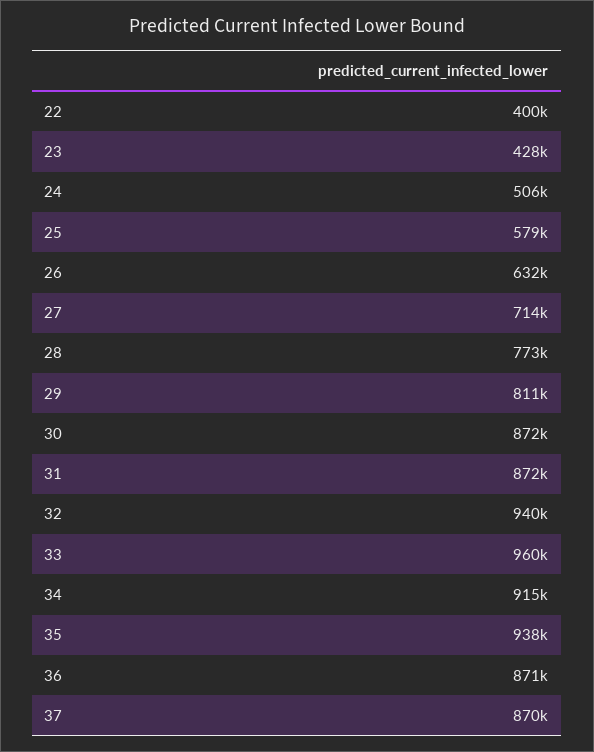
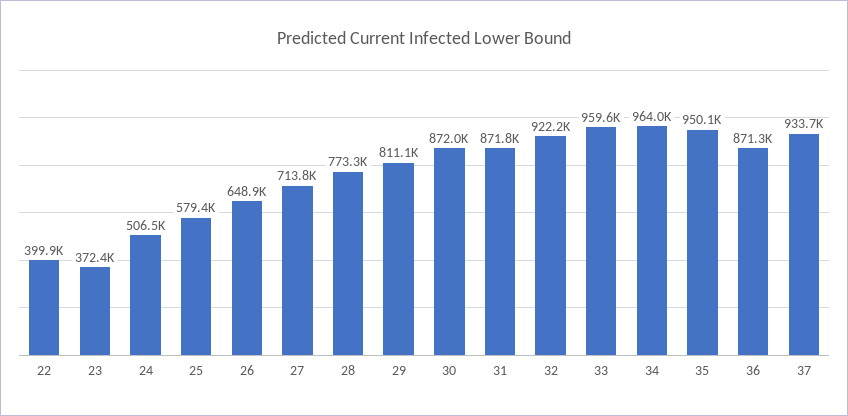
23: 428000 -> 372400
26: 632000 -> 648900
32: 940000 -> 922200
34: 915000 -> 964000
35: 938000 -> 950100
37: 870000 -> 933700

